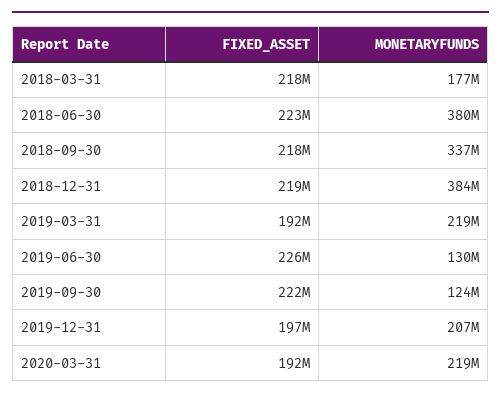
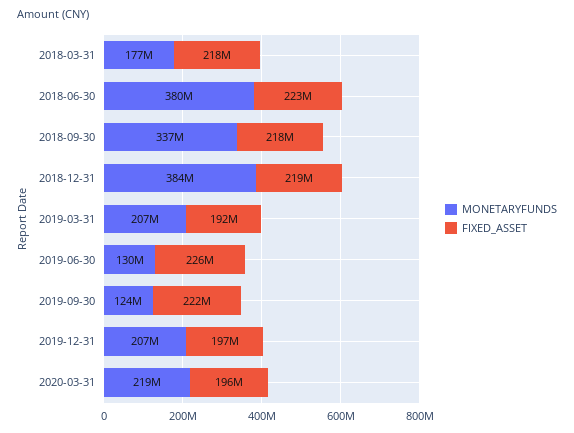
MONETARYFUNDS, 2019-03-31: 219000000 -> 207000000
FIXED_ASSET, 2020-03-31: 192000000 -> 196000000

